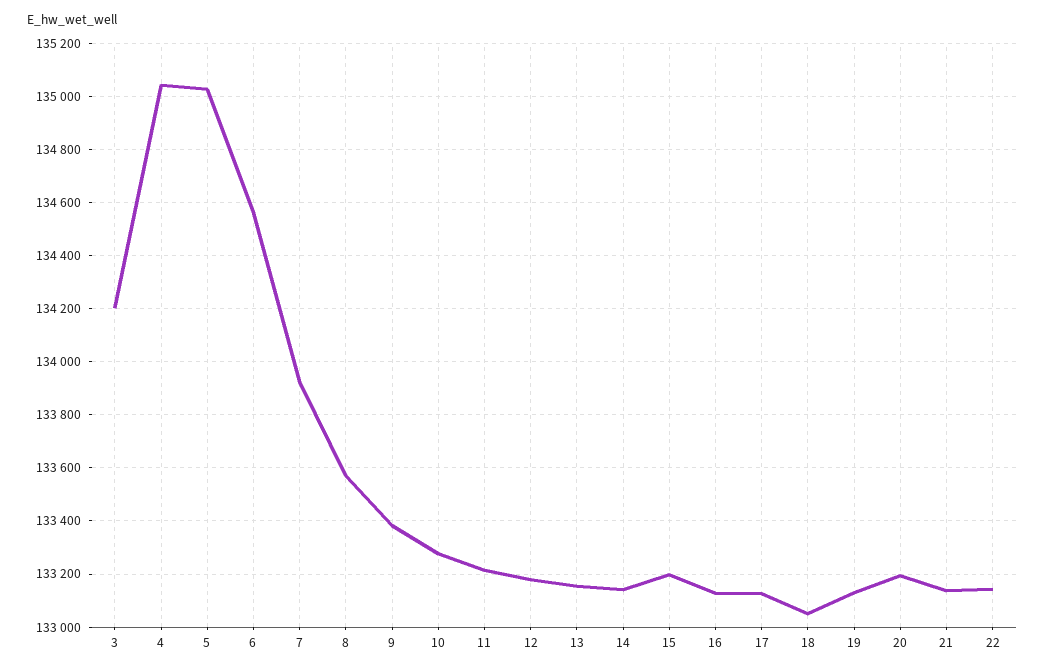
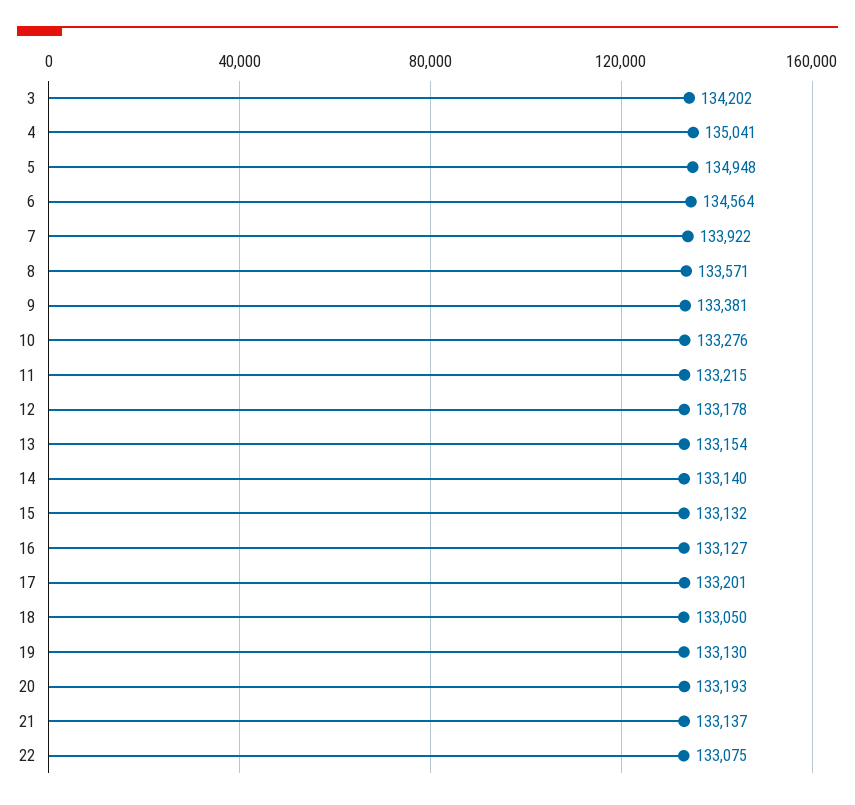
5: 135025 -> 134948
15: 133200 -> 133132
17: 133125 -> 133201
22: 133150 -> 133075

